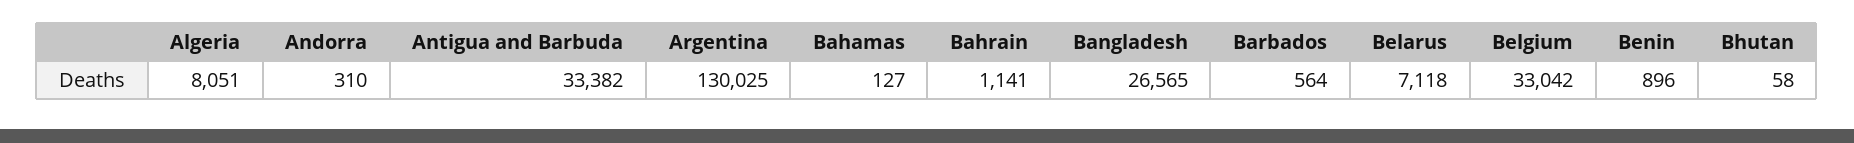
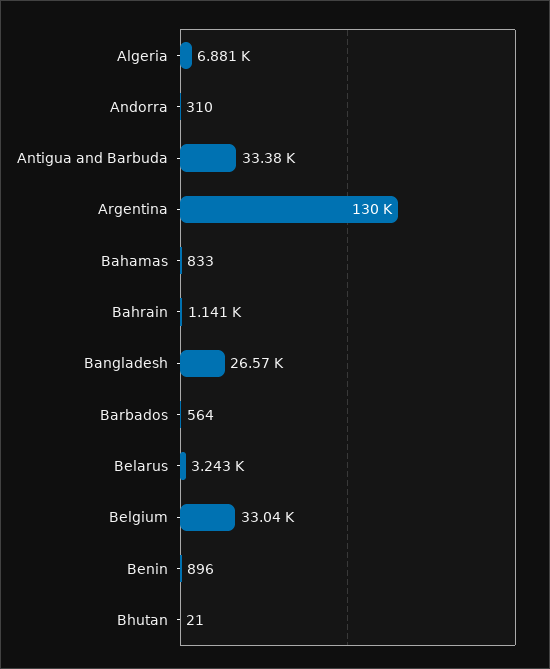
Algeria: 8051 -> 6881
Bahamas: 127 -> 833
Belarus: 7118 -> 3243
Bhutan: 58 -> 21

